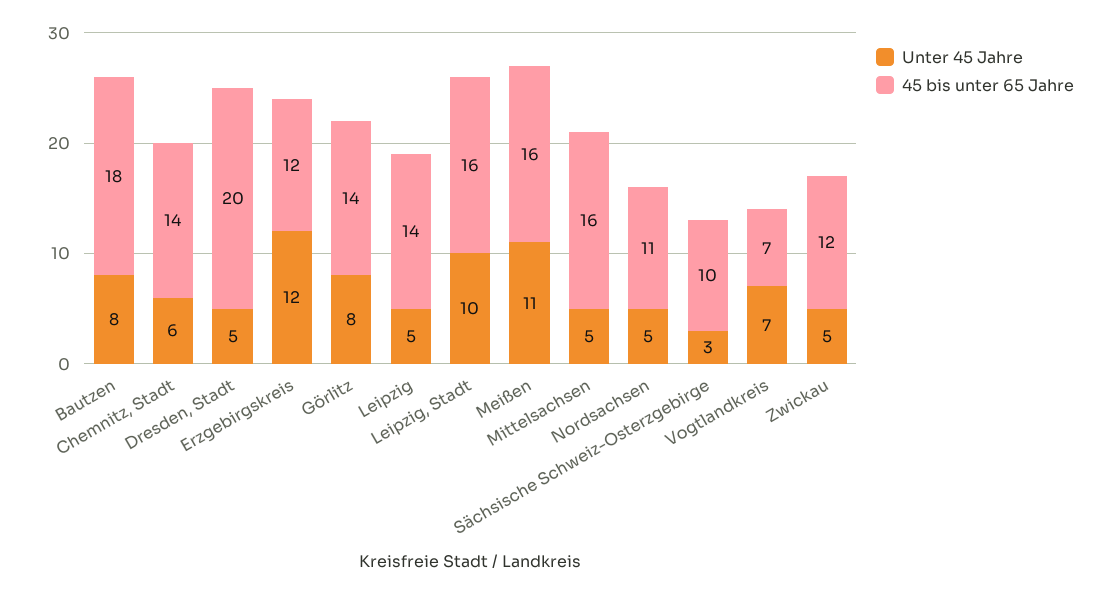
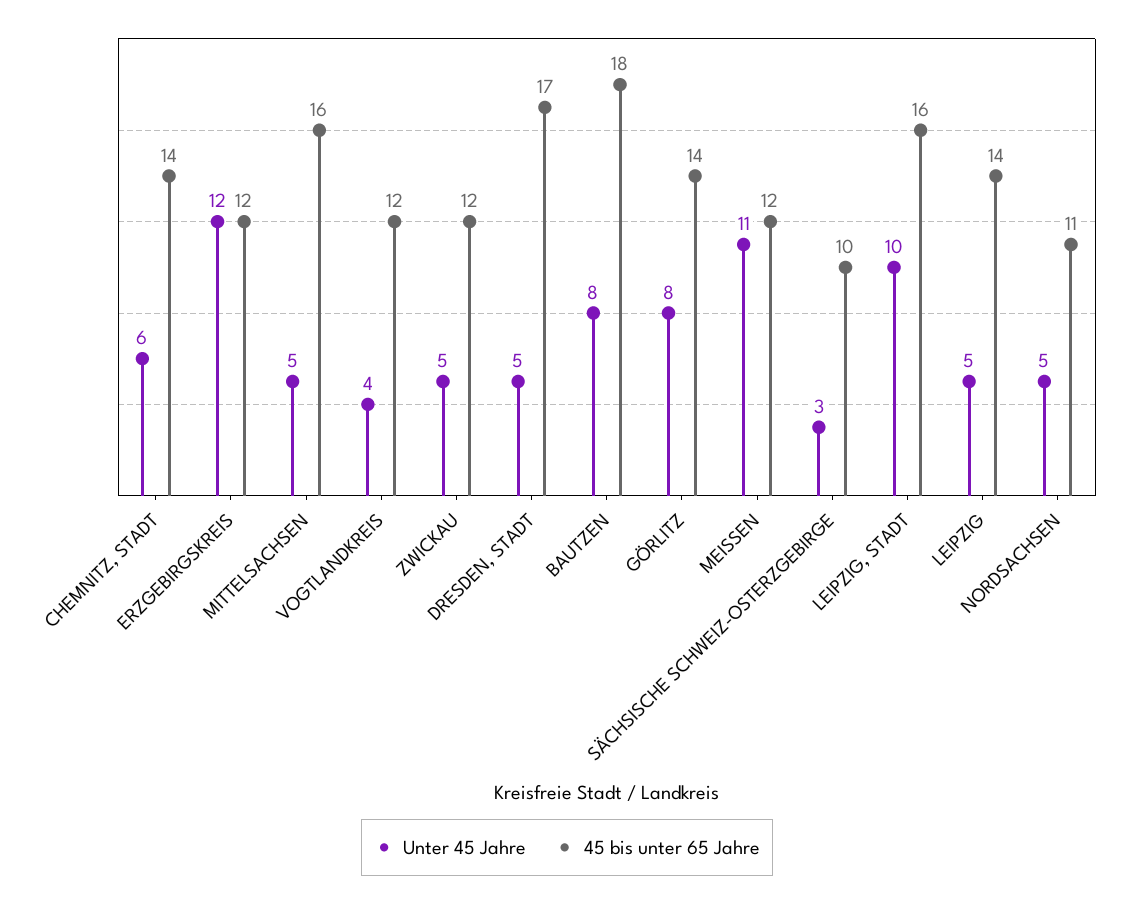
45 bis unter 65 Jahre, Dresden, Stadt: 20 -> 17
45 bis unter 65 Jahre, Meißen: 16 -> 12
Unter 45 Jahre, Vogtlandkreis: 7 -> 4
45 bis unter 65 Jahre, Vogtlandkreis: 7 -> 12

